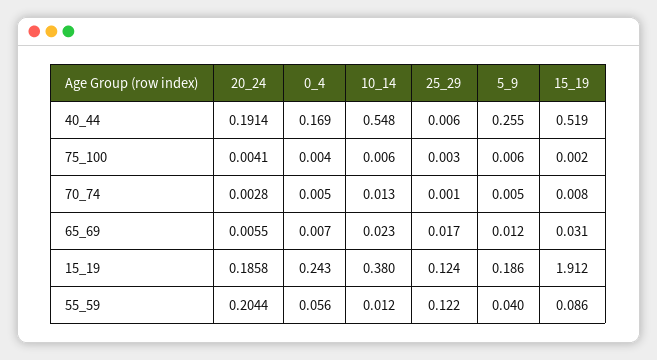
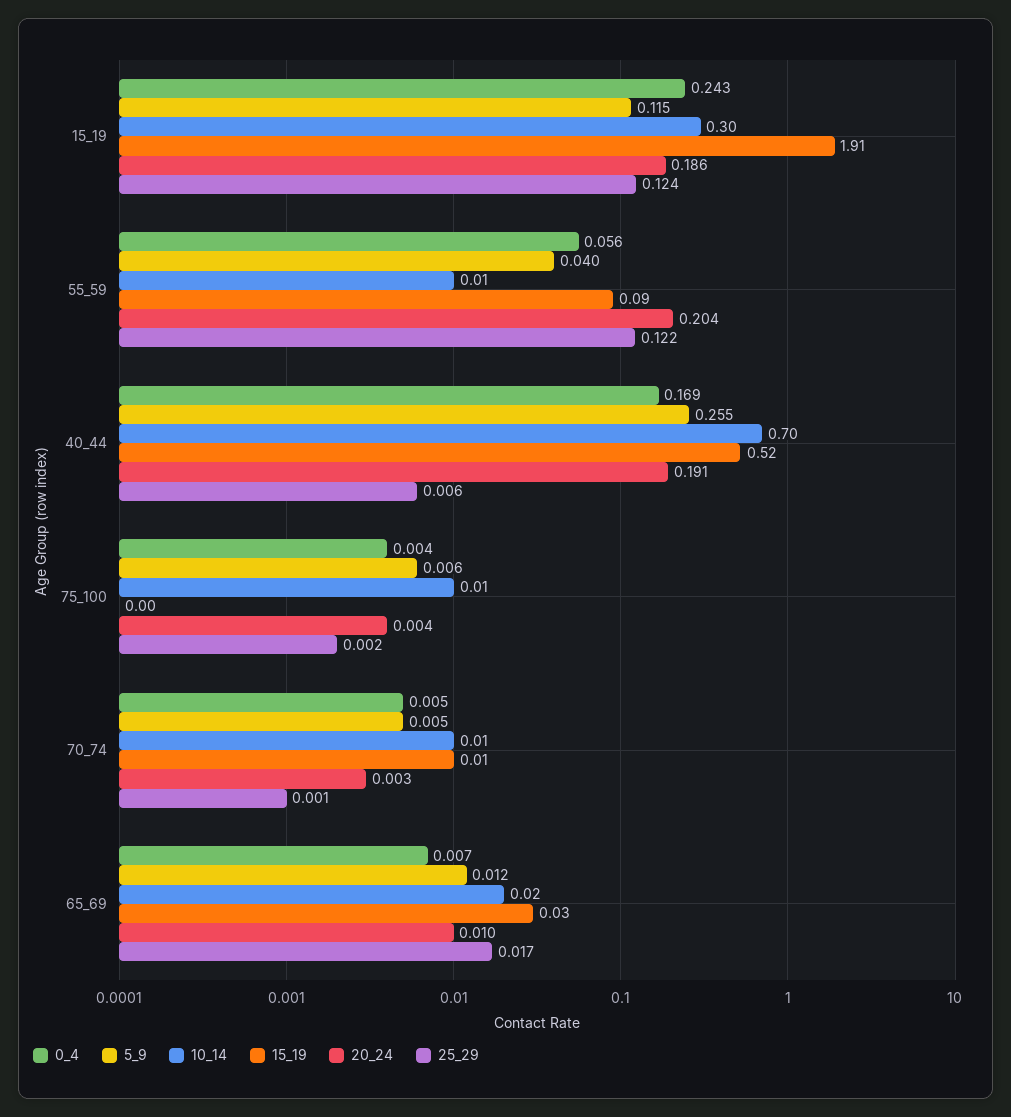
10_14, 40_44: 0.548 -> 0.7
25_29, 75_100: 0.003 -> 0.002
20_24, 65_69: 0.0055 -> 0.01
10_14, 15_19: 0.38 -> 0.3
5_9, 15_19: 0.186 -> 0.115

